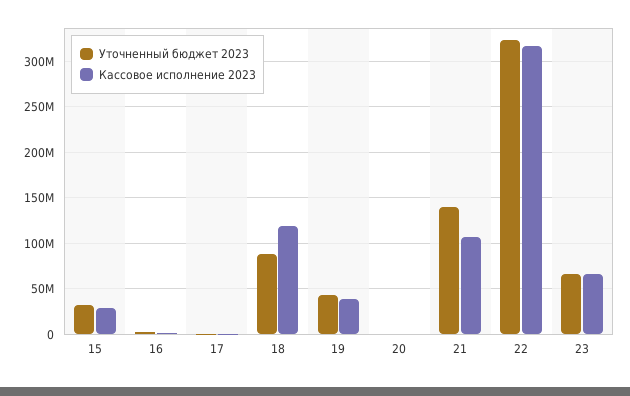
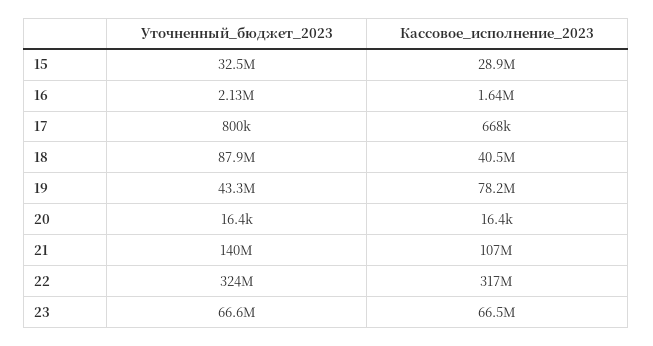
Кассовое исполнение 2023, 18: 120000000 -> 40500000
Кассовое исполнение 2023, 19: 40000000 -> 78200000

